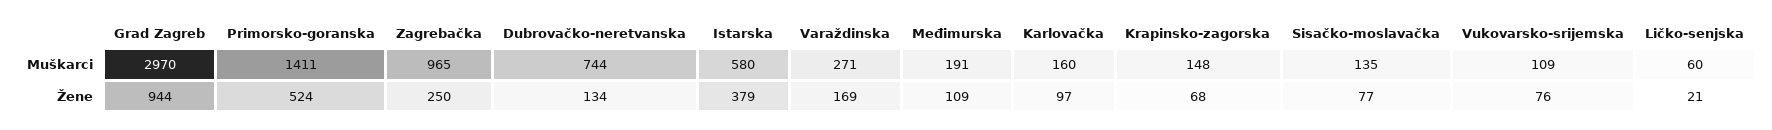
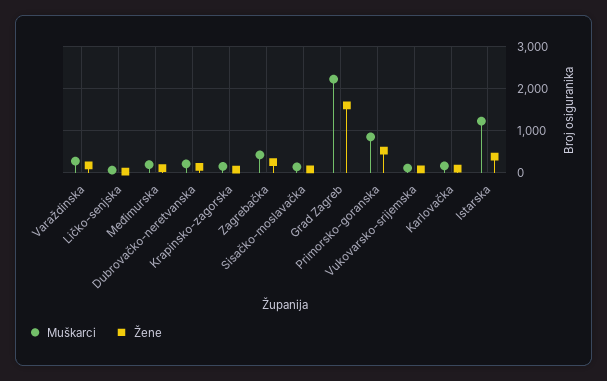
Muškarci, Grad Zagreb: 2970 -> 2200
Muškarci, Primorsko-goranska: 1411 -> 800
Muškarci, Zagrebačka: 965 -> 400
Muškarci, Dubrovačko-neretvanska: 744 -> 200
Muškarci, Istarska: 580 -> 1200
Žene, Grad Zagreb: 944 -> 1600

